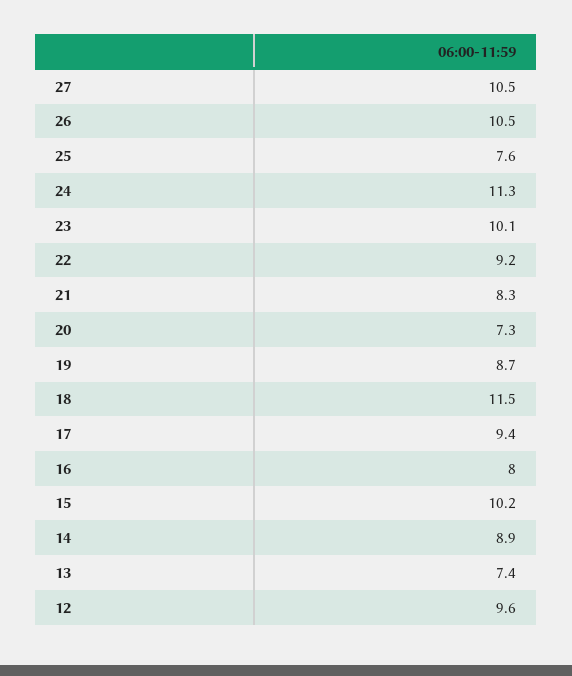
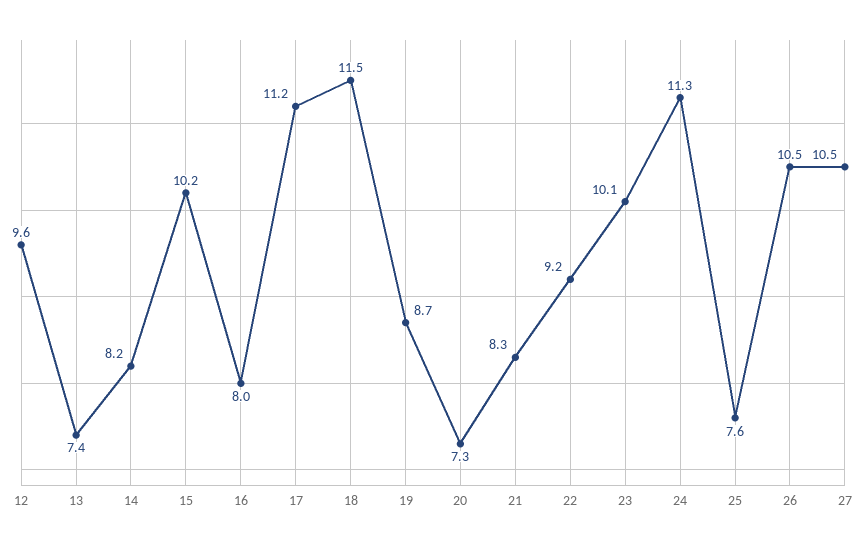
17: 9.4 -> 11.2
14: 8.9 -> 8.2

